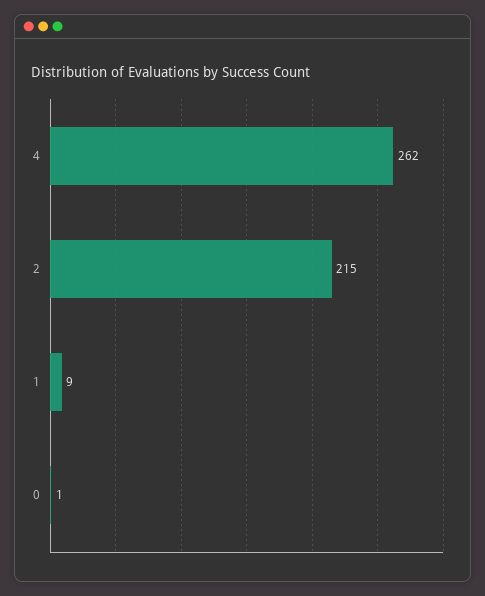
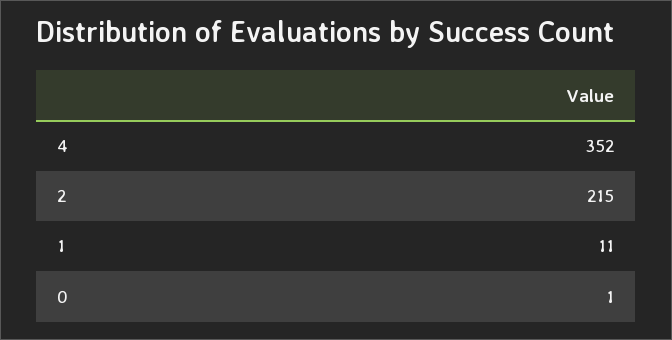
4: 262 -> 352
1: 9 -> 11

